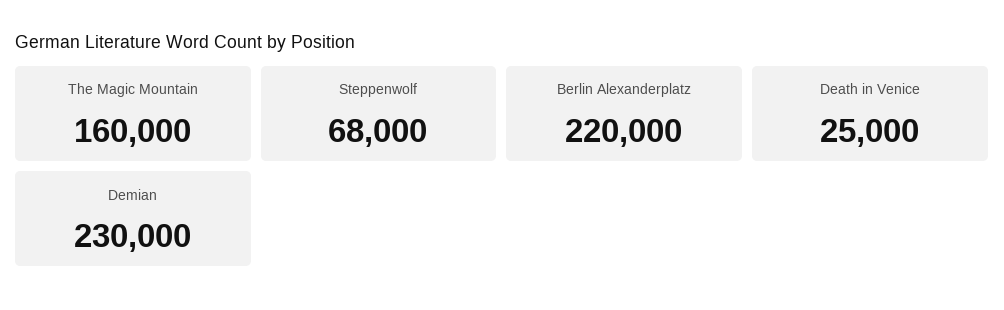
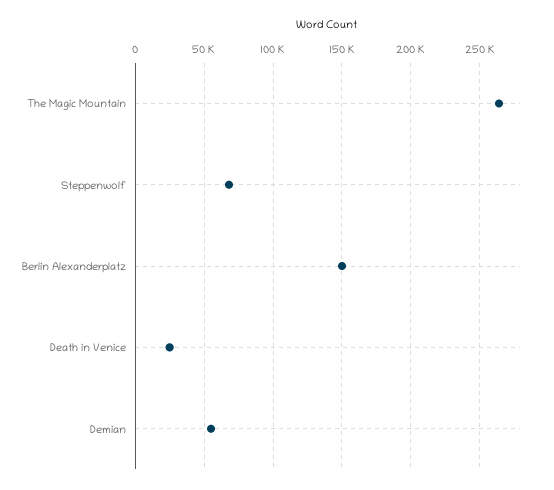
The Magic Mountain: 160000 -> 265000
Berlin Alexanderplatz: 220000 -> 150000
Demian: 230000 -> 55000

